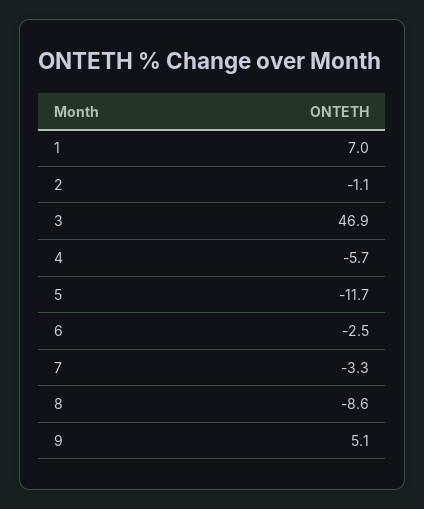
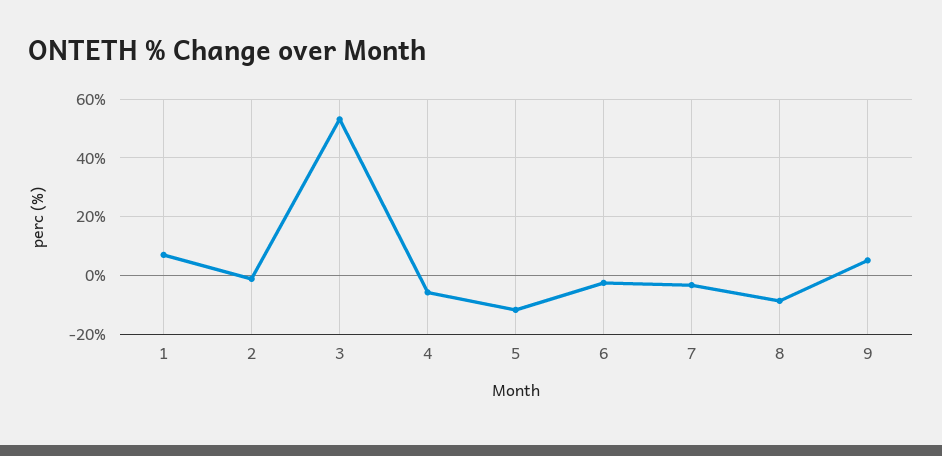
3: 46.9 -> 52.5

